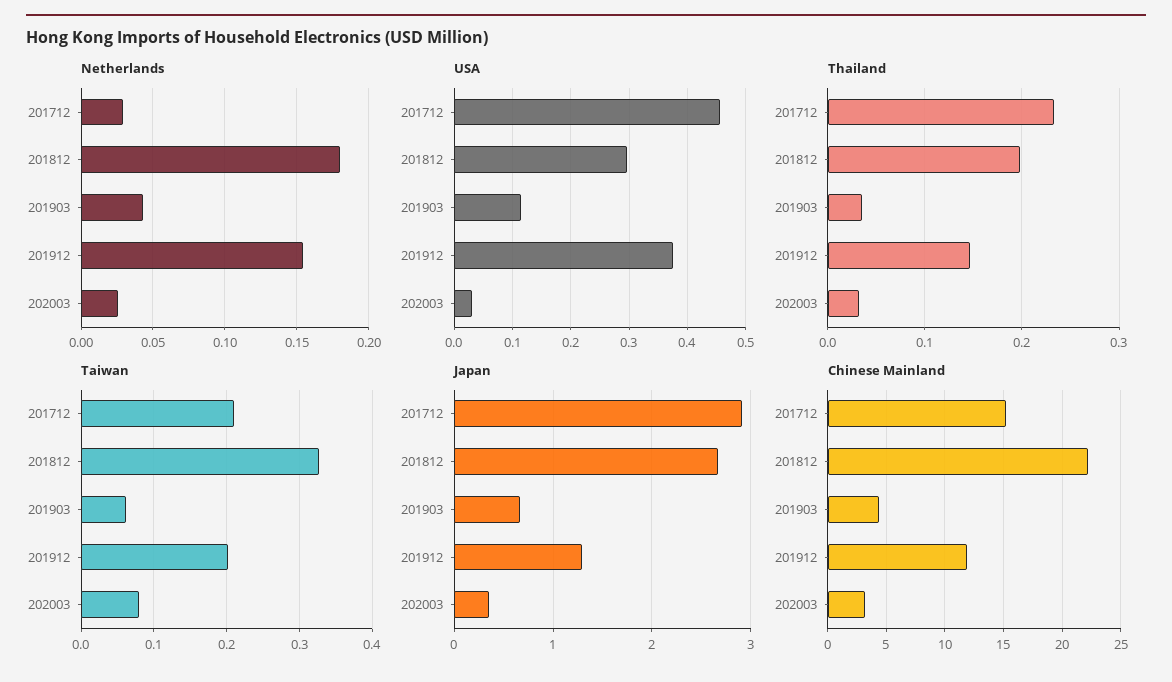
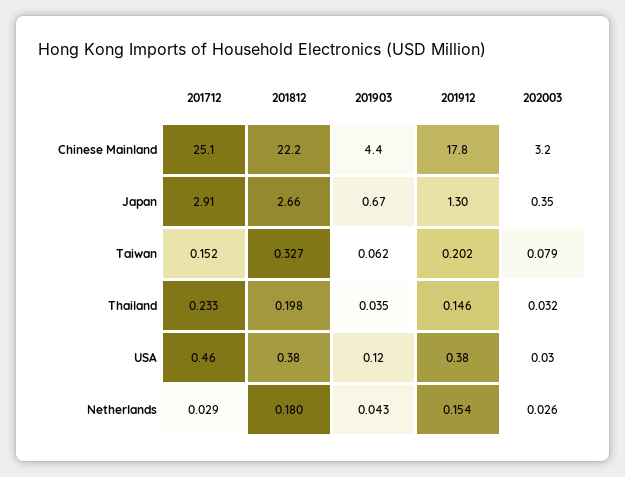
USA, 201812: 0.3 -> 0.38
Taiwan, 201712: 0.21 -> 0.152
Chinese Mainland, 201712: 15 -> 25.1
Chinese Mainland, 201912: 12 -> 17.8

